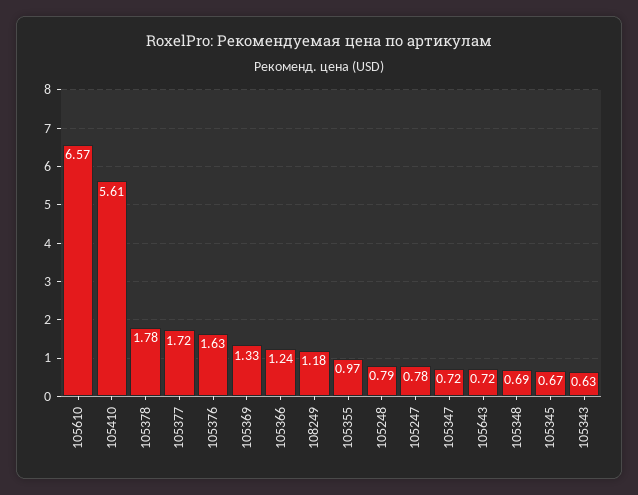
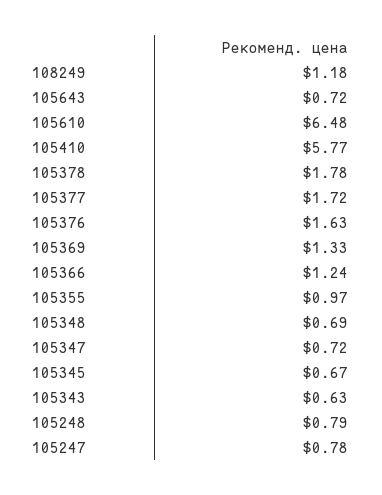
105610: 6.57 -> 6.48
105410: 5.61 -> 5.77

